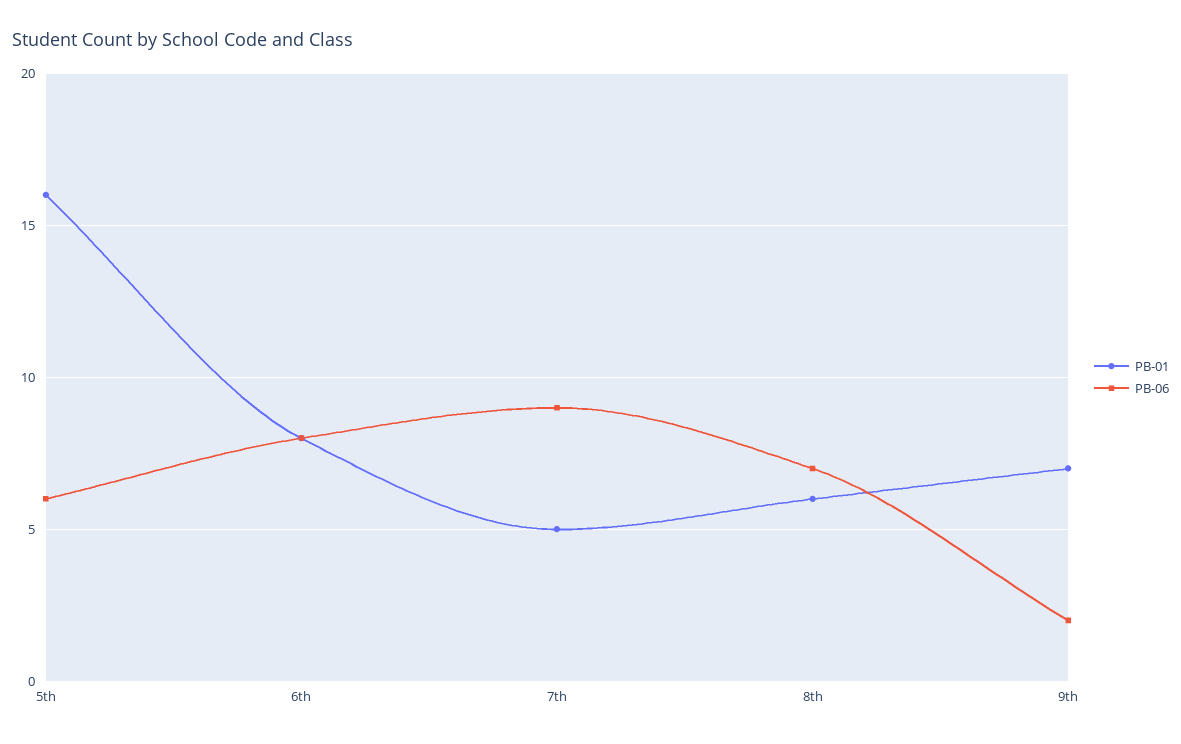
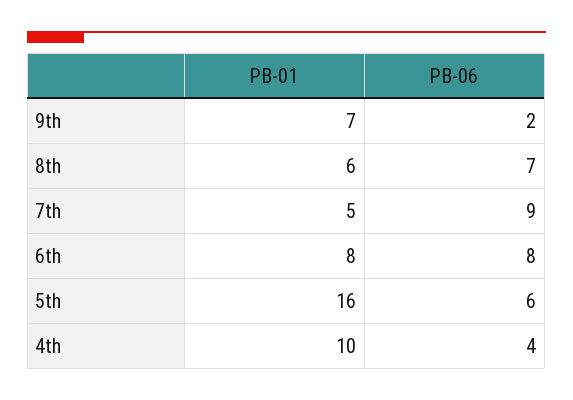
PB-01, 4th: none -> 10
PB-06, 4th: none -> 4

